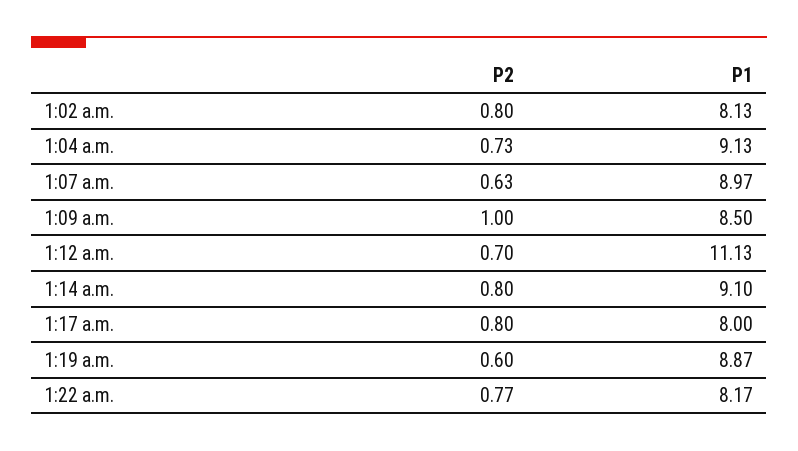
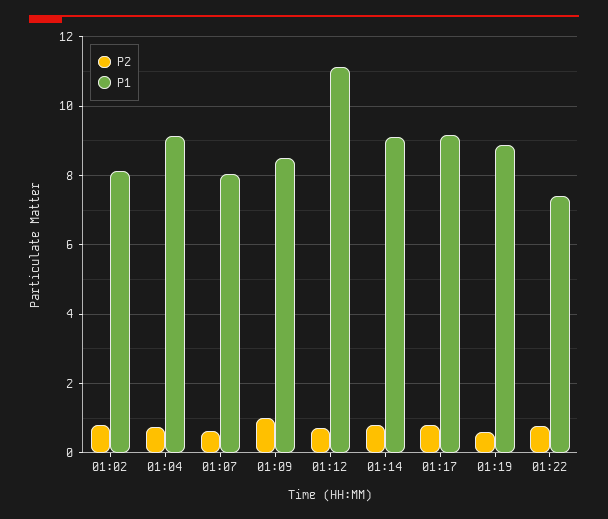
P1, 1:07 a.m.: 8.97 -> 8
P1, 1:17 a.m.: 8 -> 9.2
P1, 1:22 a.m.: 8.17 -> 7.4

